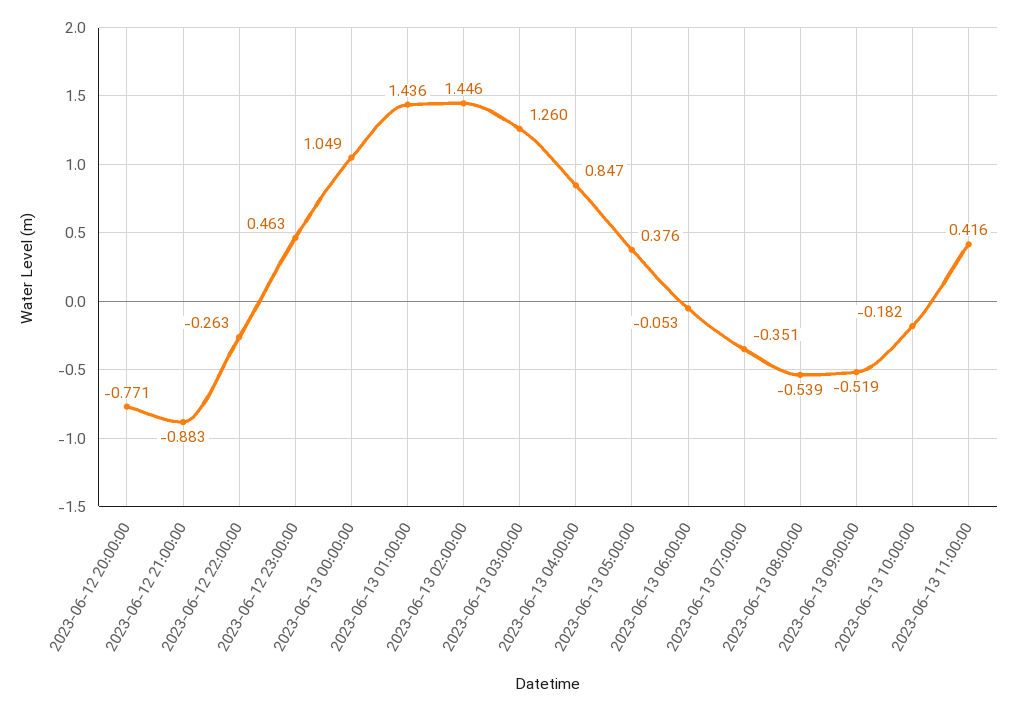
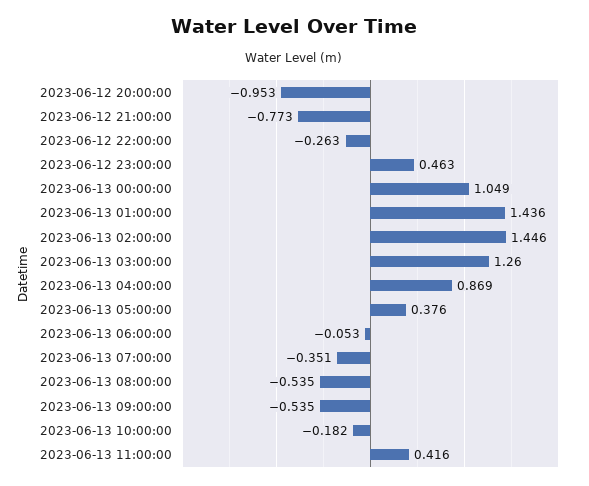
2023-06-12 20:00:00: -0.771 -> -0.953
2023-06-12 21:00:00: -0.883 -> -0.773
2023-06-13 04:00:00: 0.847 -> 0.869
2023-06-13 08:00:00: -0.539 -> -0.535
2023-06-13 09:00:00: -0.519 -> -0.535

